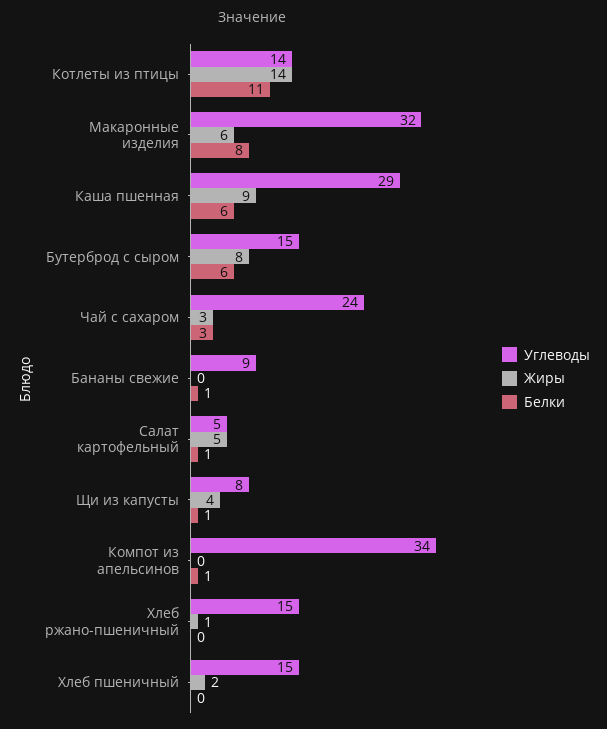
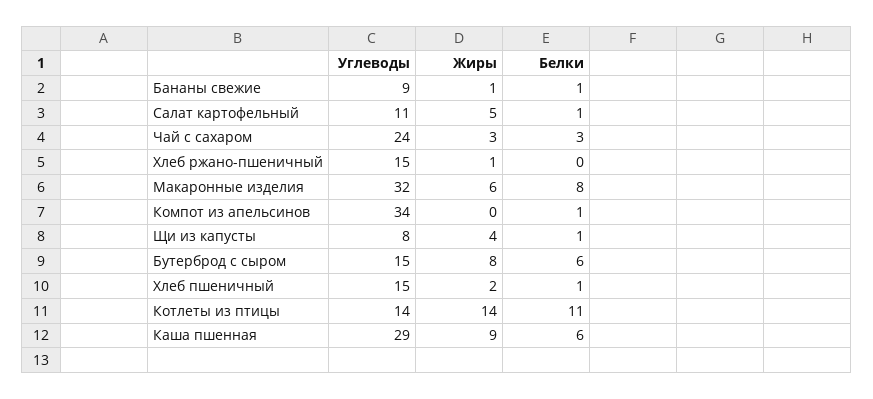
Жиры, Бананы свежие: 0 -> 1
Углеводы, Салат картофельный: 5 -> 11
Белки, Хлеб пшеничный: 0 -> 1

